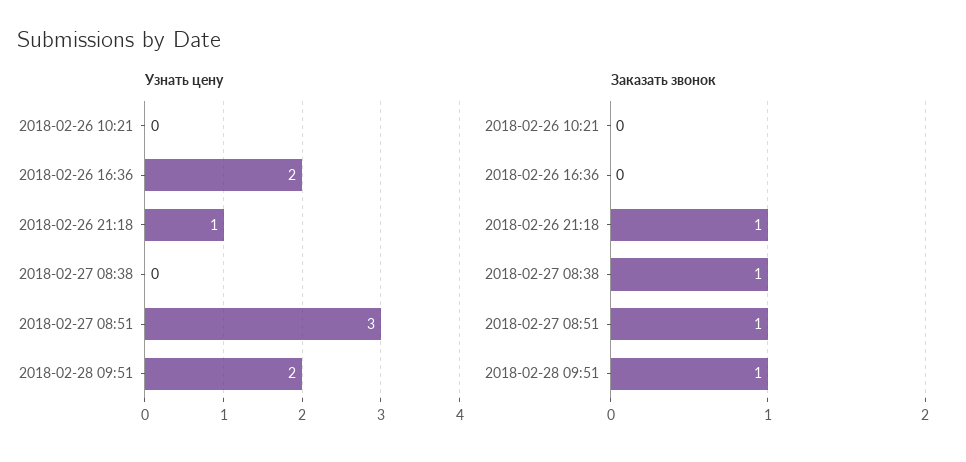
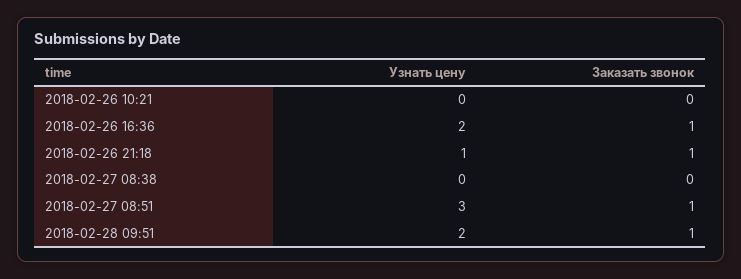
Заказать звонок, 2018-02-26 16:36: 0 -> 1
Заказать звонок, 2018-02-27 08:38: 1 -> 0

